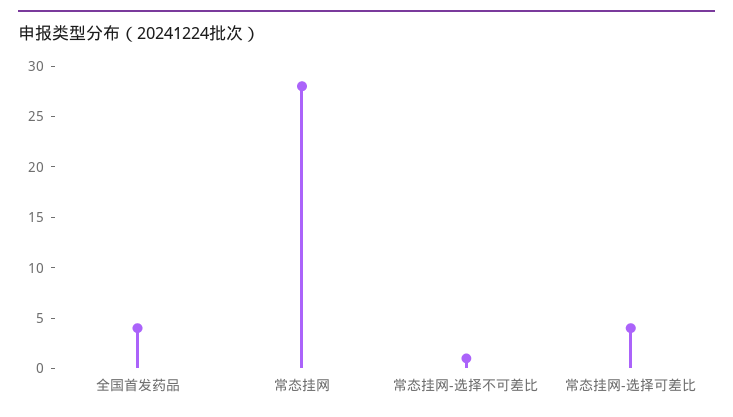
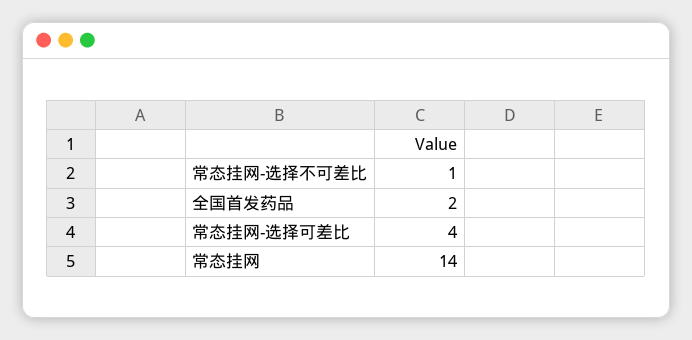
全国首发药品: 4 -> 2
常态挂网: 28 -> 14

